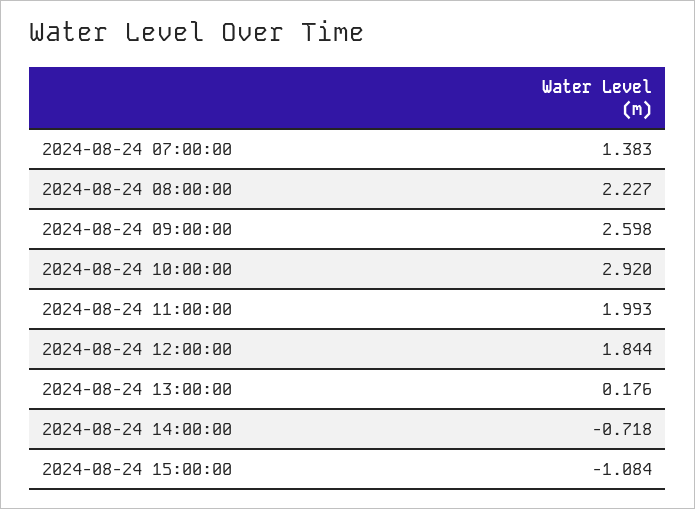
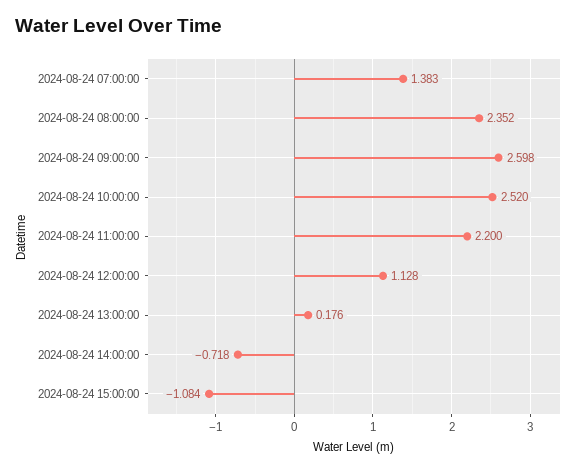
2024-08-24 08:00:00: 2.227 -> 2.352
2024-08-24 10:00:00: 2.92 -> 2.52
2024-08-24 11:00:00: 1.993 -> 2.2
2024-08-24 12:00:00: 1.844 -> 1.128

